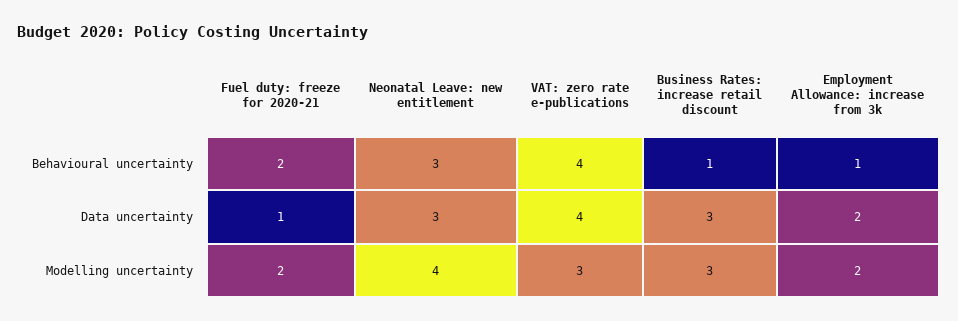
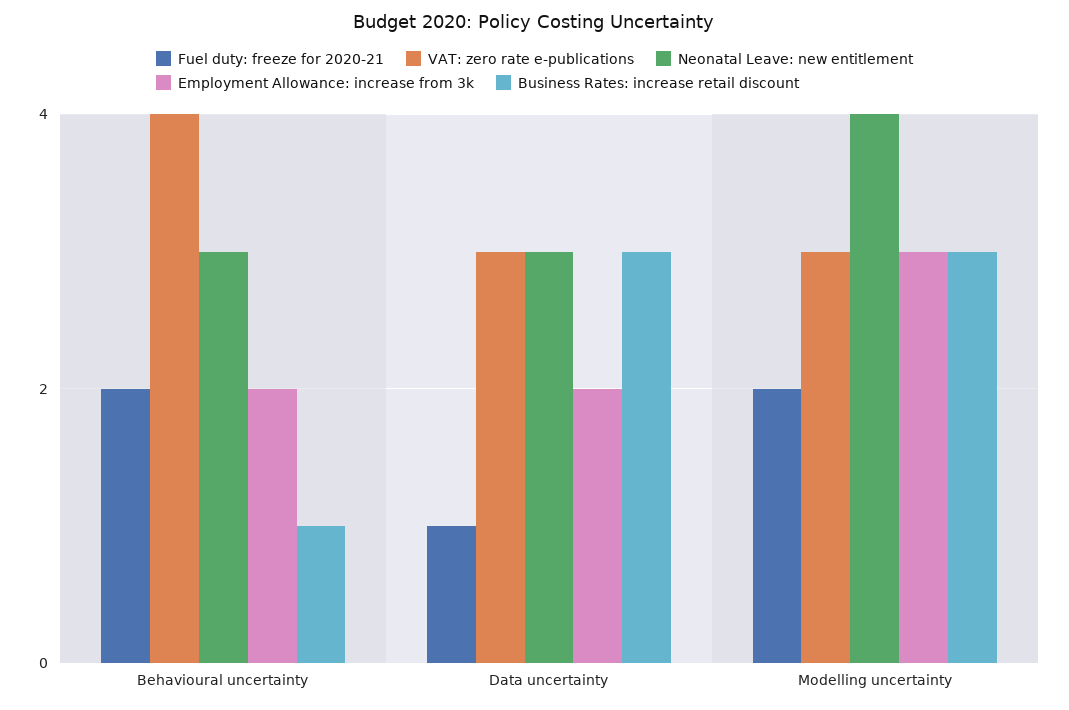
Employment Allowance: increase from 3k, Behavioural uncertainty: 1 -> 2
VAT: zero rate e-publications, Data uncertainty: 4 -> 3
Employment Allowance: increase from 3k, Modelling uncertainty: 2 -> 3

